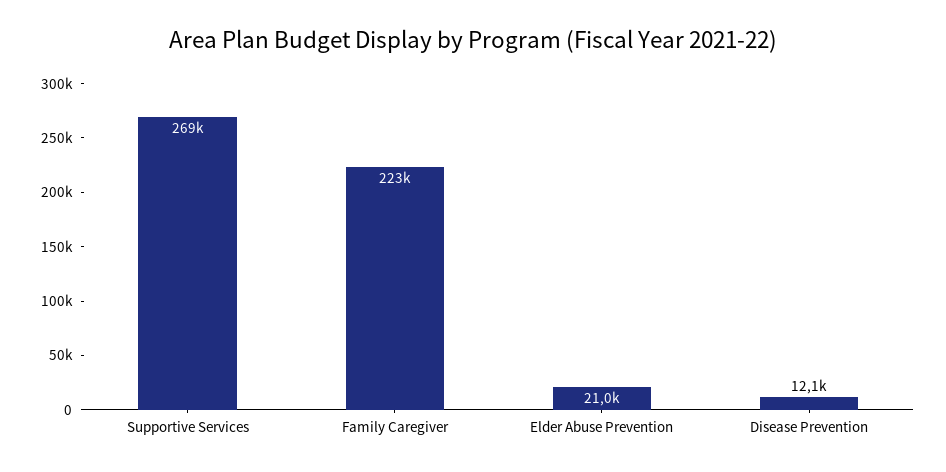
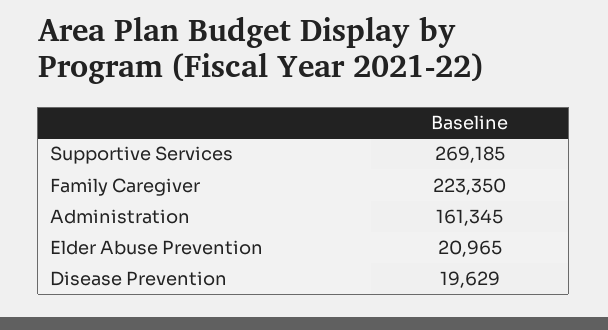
Disease Prevention: 12100 -> 19629
Administration: none -> 161345

